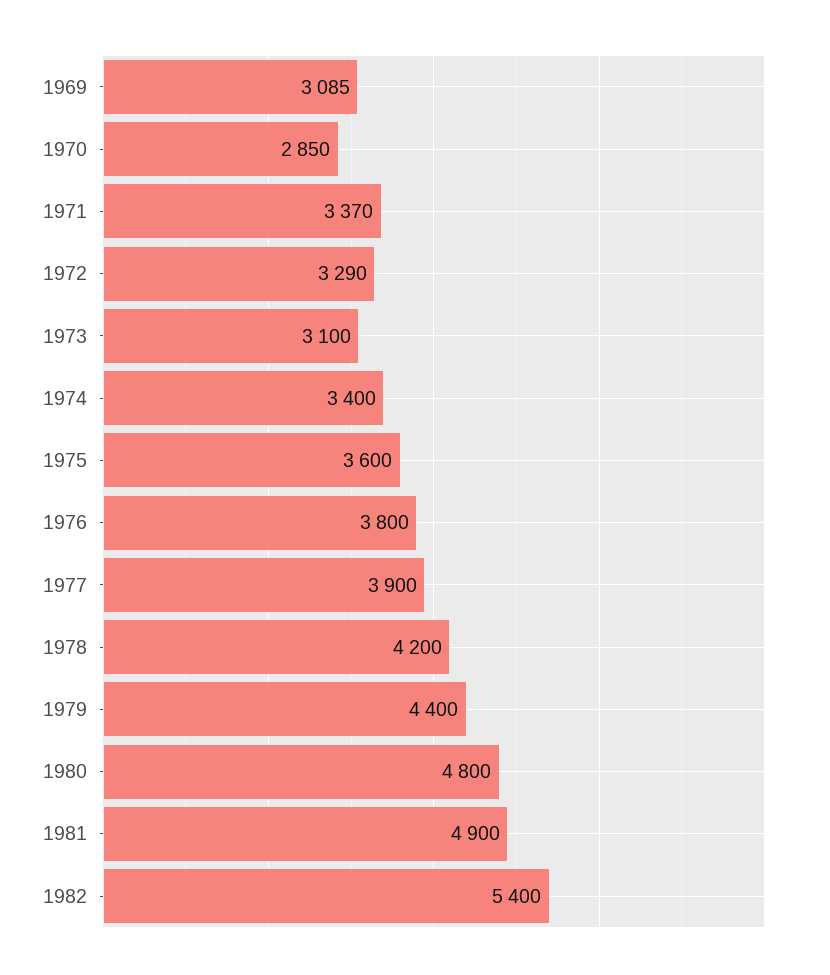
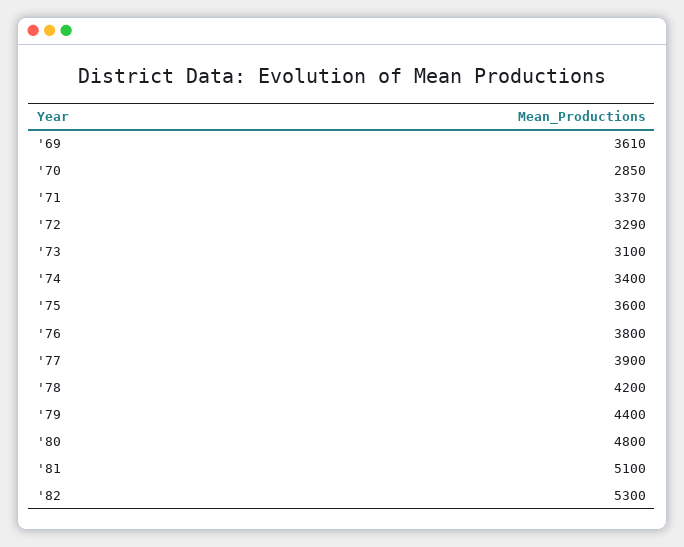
1969: 3085 -> 3610
1981: 4900 -> 5100
1982: 5400 -> 5300

